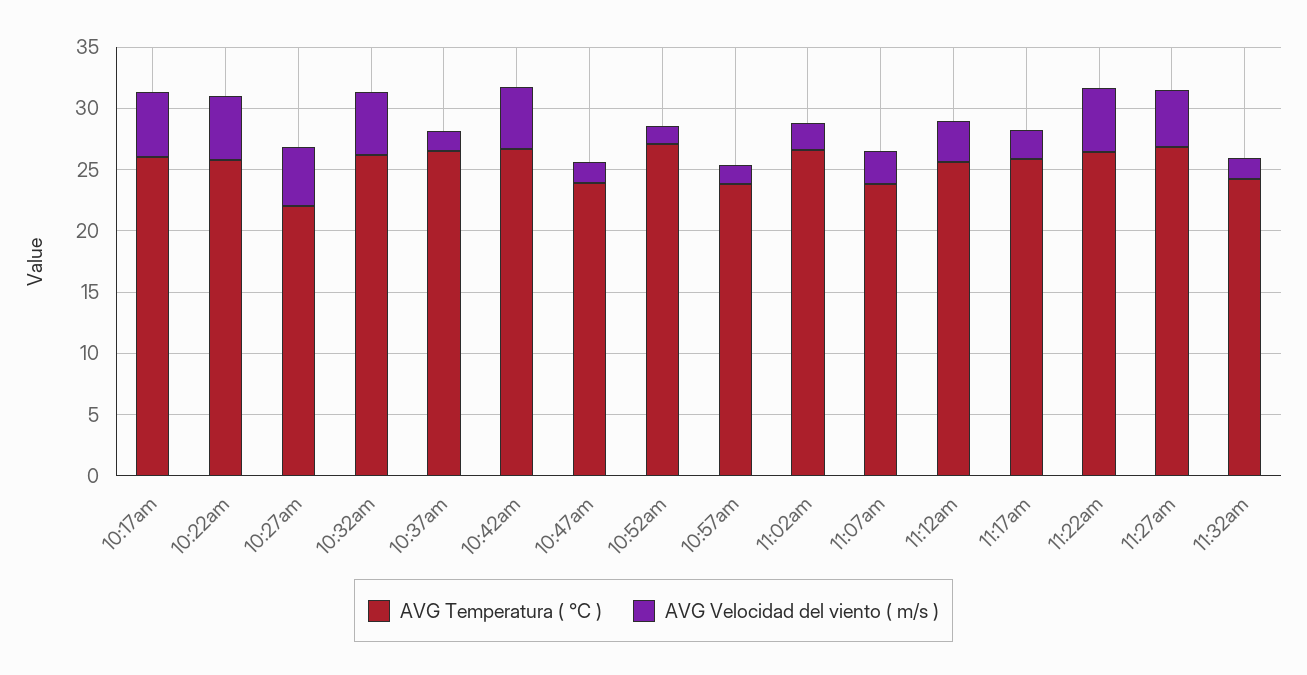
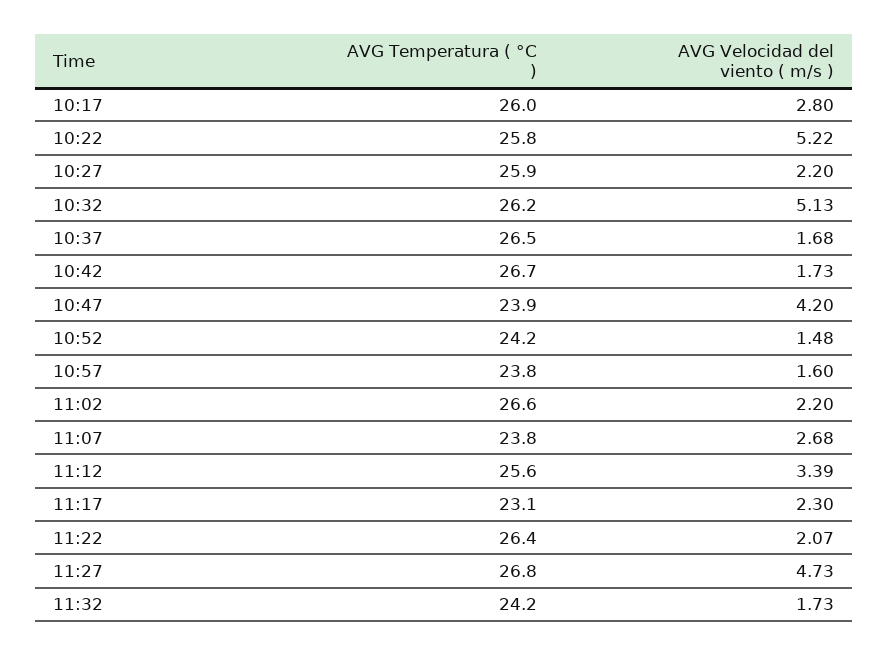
AVG Velocidad del viento ( m/s ), 10:17am: 5 -> 2.8
AVG Temperatura ( °C ), 10:27am: 22 -> 25.9
AVG Velocidad del viento ( m/s ), 10:27am: 5 -> 2.2
AVG Velocidad del viento ( m/s ), 10:42am: 5 -> 1.73
AVG Velocidad del viento ( m/s ), 10:47am: 2 -> 4.2
AVG Temperatura ( °C ), 10:52am: 27 -> 24.2
AVG Temperatura ( °C ), 11:17am: 26 -> 23.1
AVG Velocidad del viento ( m/s ), 11:22am: 5 -> 2.07

